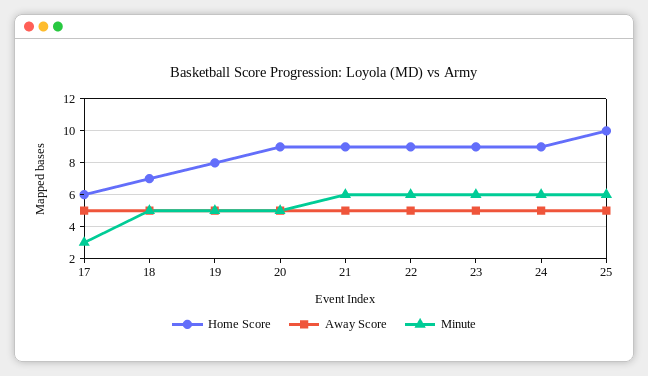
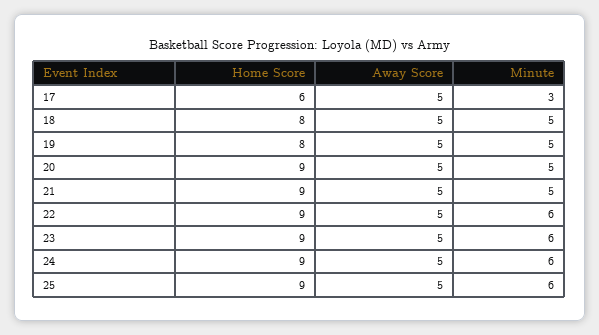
Home Score, 18: 7 -> 8
Minute, 21: 6 -> 5
Home Score, 25: 10 -> 9

